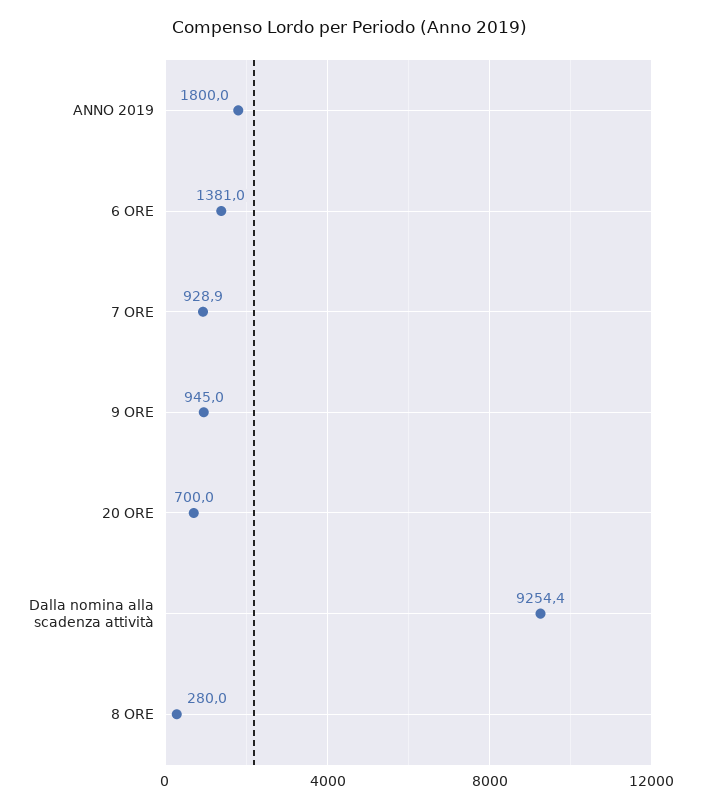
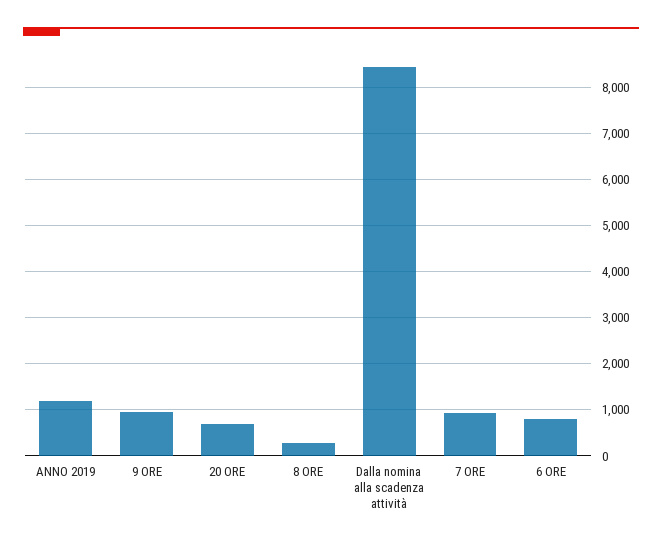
ANNO 2019: 1800 -> 1200
6 ORE: 1381 -> 800
Dalla nomina alla scadenza attività: 9254.4 -> 8400

